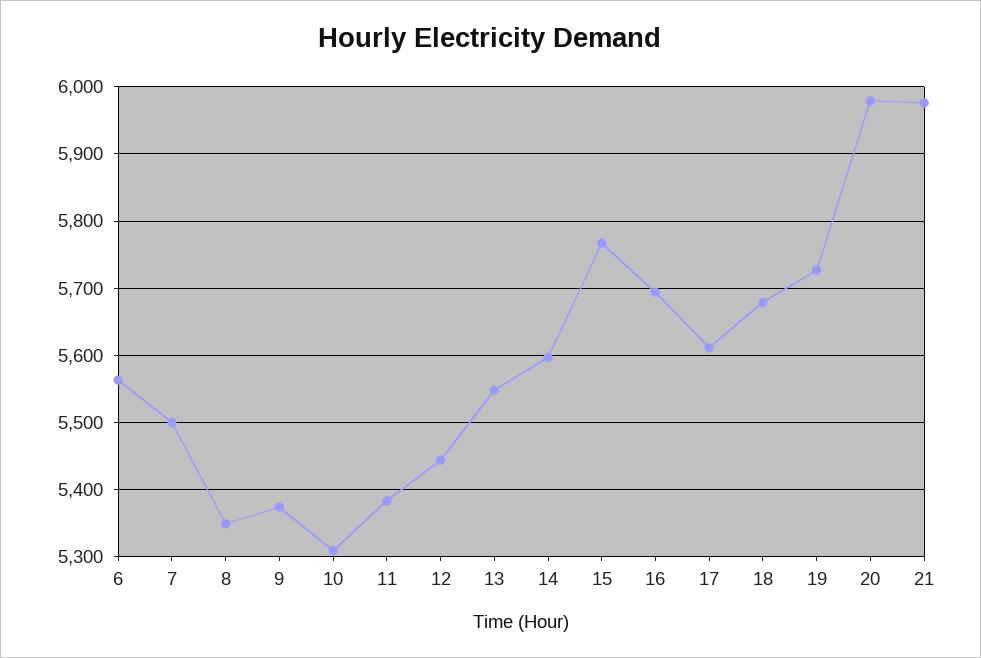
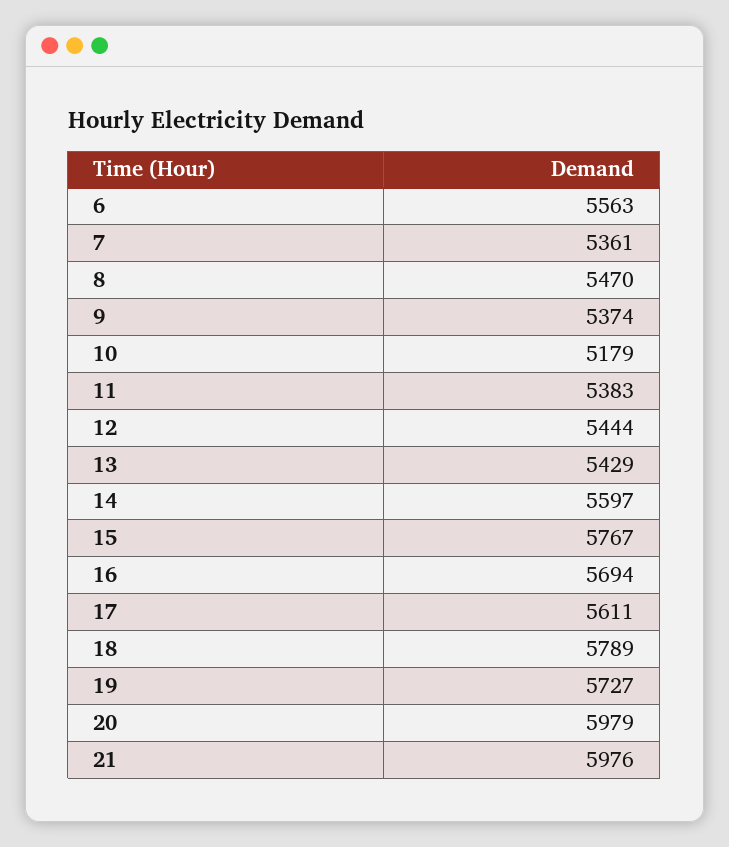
7: 5500 -> 5361
8: 5350 -> 5470
10: 5310 -> 5179
13: 5550 -> 5429
18: 5680 -> 5789

